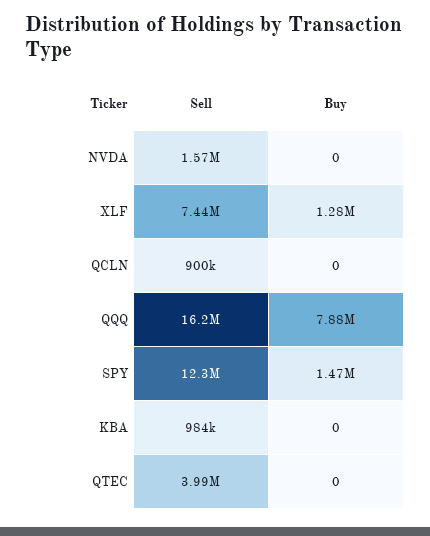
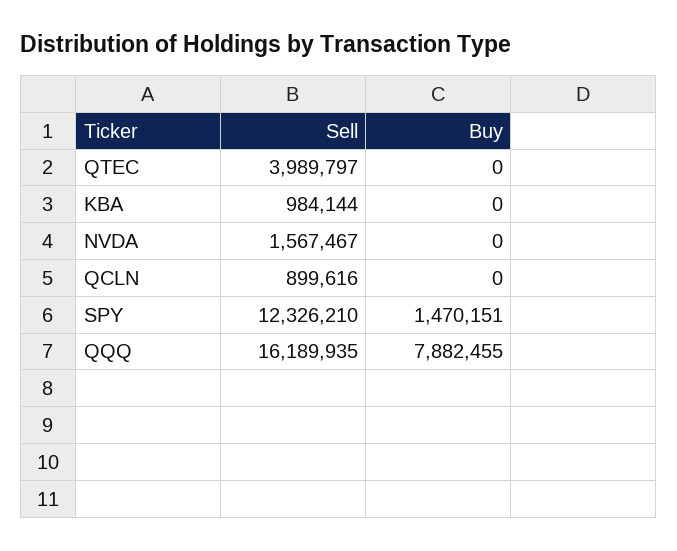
Sell, XLF: 7440000 -> none
Buy, XLF: 1280000 -> none

